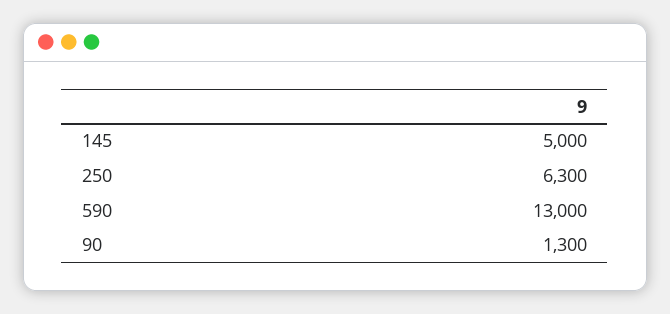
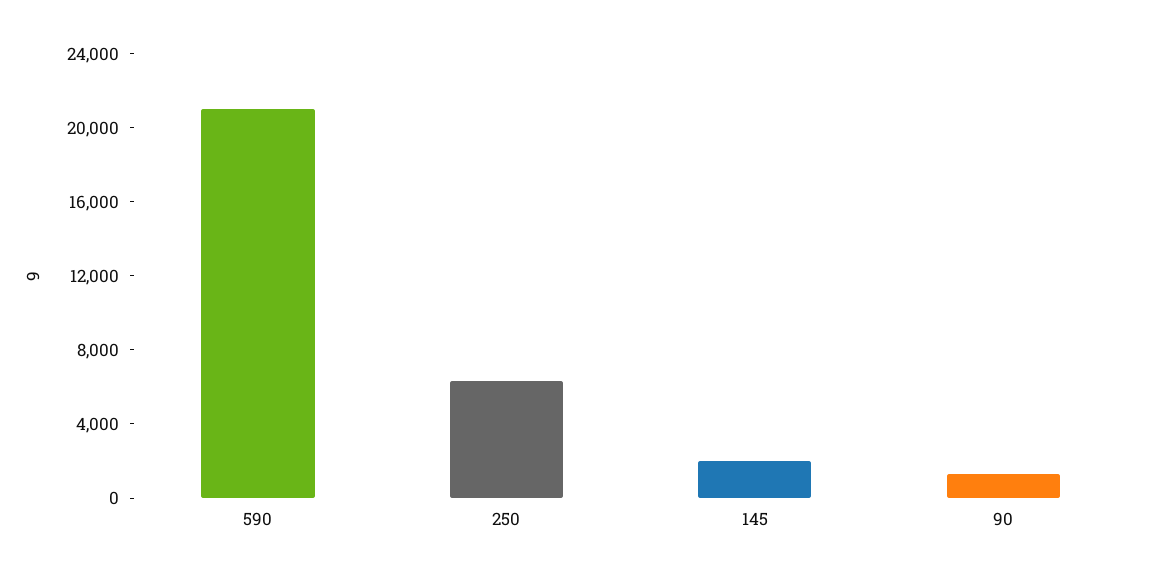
145: 5000 -> 2000
590: 13000 -> 21000

